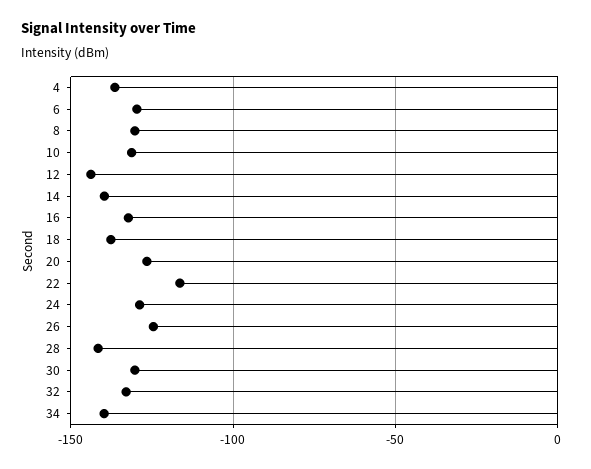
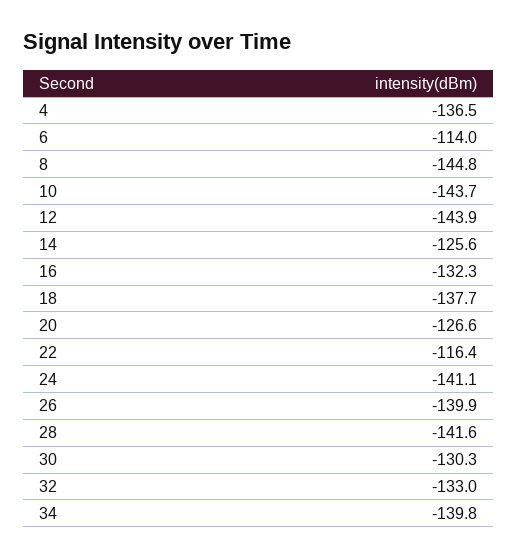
6: -130 -> -114
8: -130 -> -144.8
10: -130 -> -143.7
14: -140 -> -125.6
24: -130 -> -141.1
26: -125 -> -139.9

